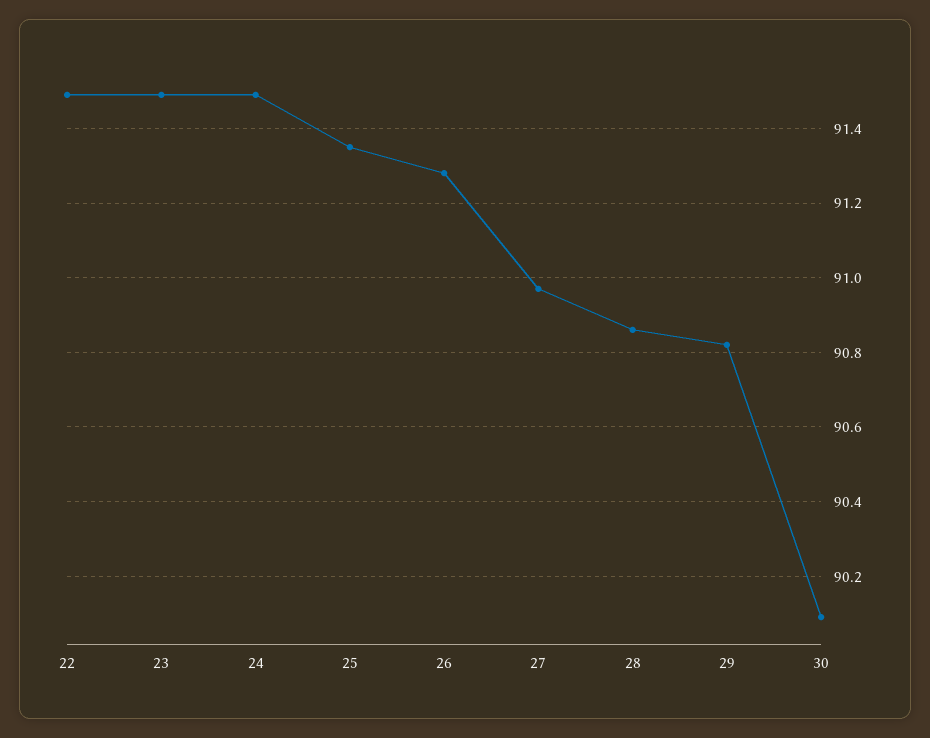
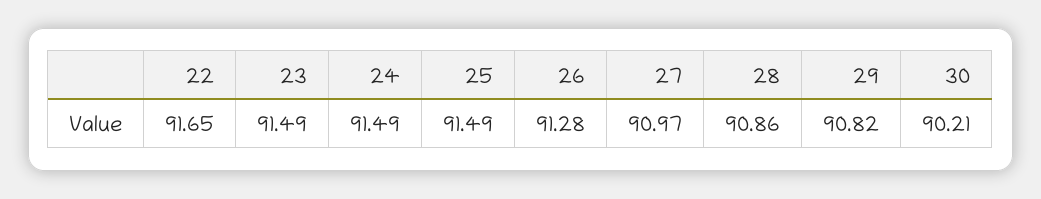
22: 91.5 -> 91.65
25: 91.35 -> 91.49
30: 90.1 -> 90.21

